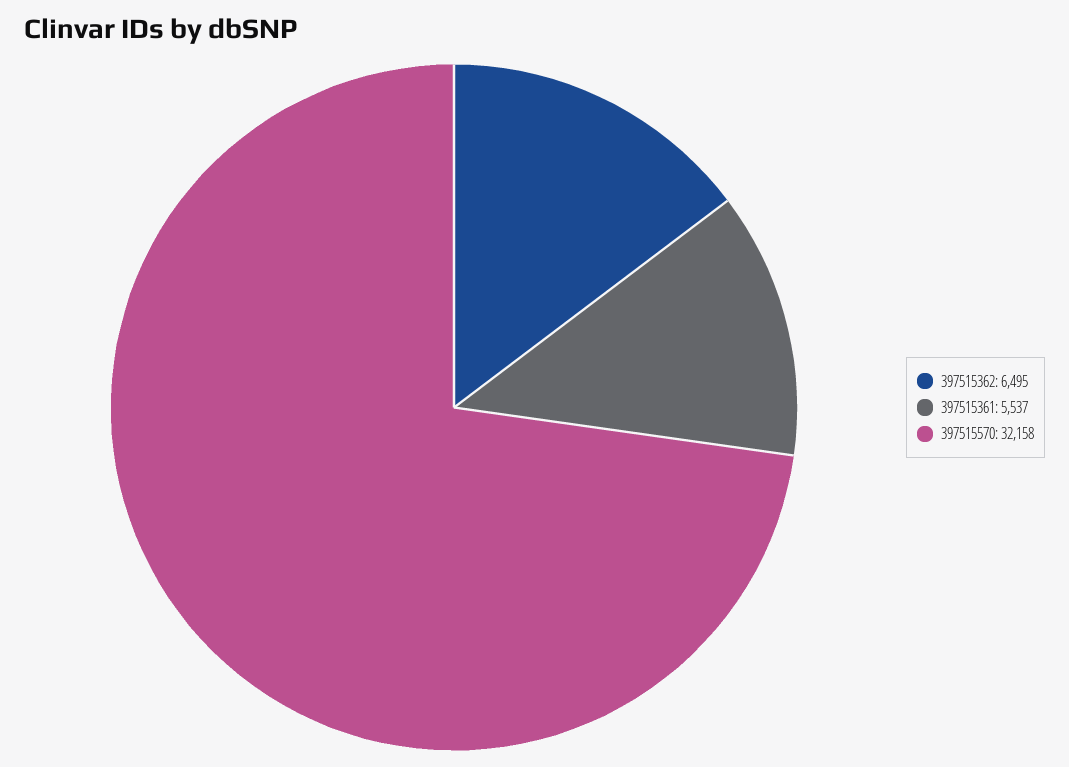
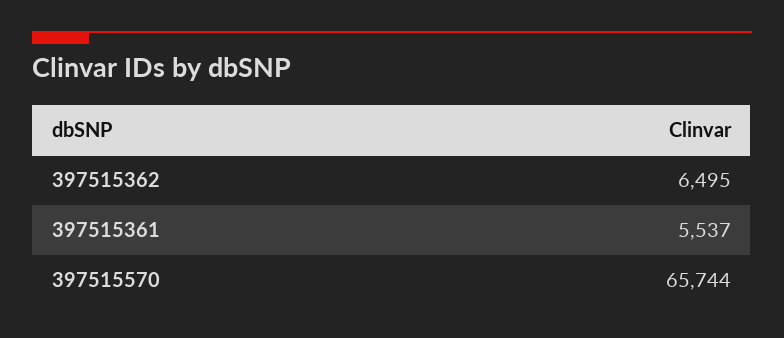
397515570: 32158 -> 65744

